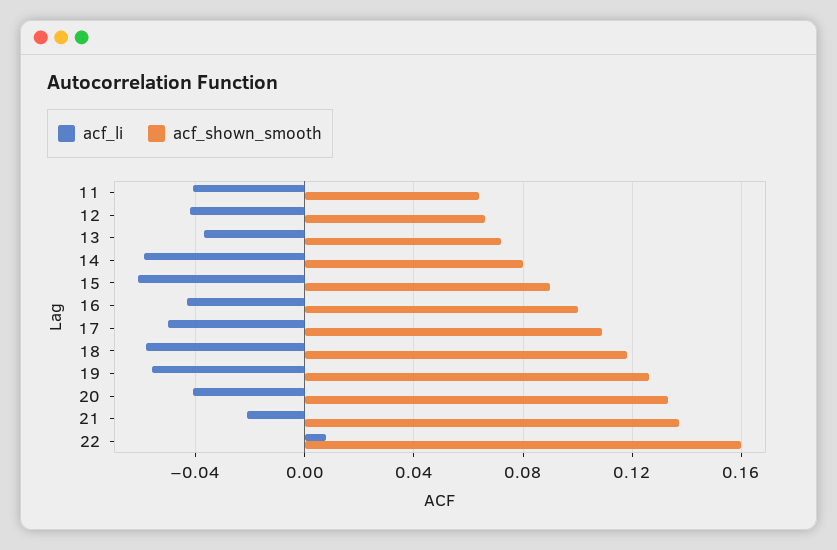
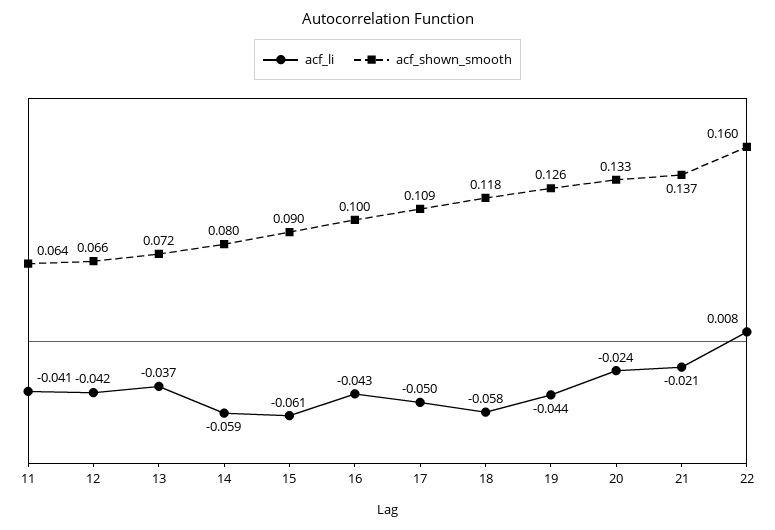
acf_li, 19: -0.055 -> -0.044
acf_li, 20: -0.04 -> -0.024

